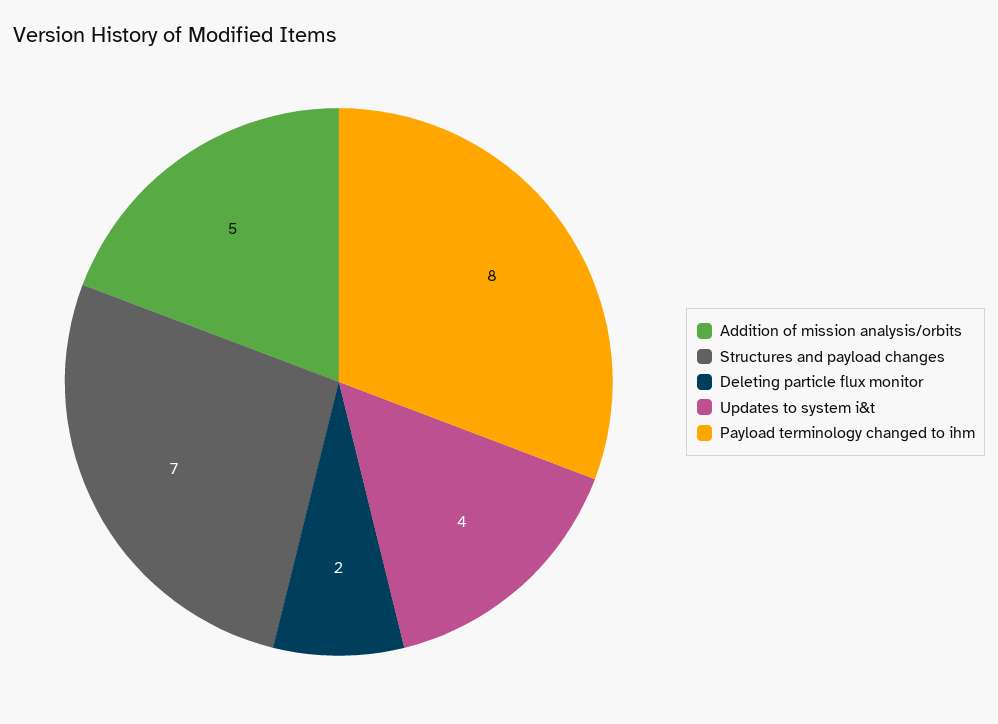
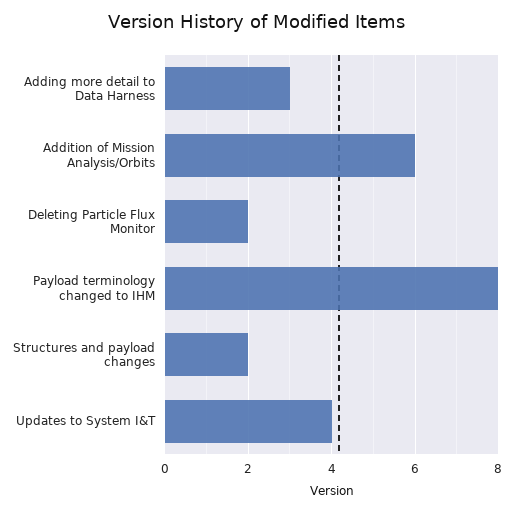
Addition of mission analysis/orbits: 5 -> 6
Structures and payload changes: 7 -> 2
Adding more detail to Data Harness: none -> 3

